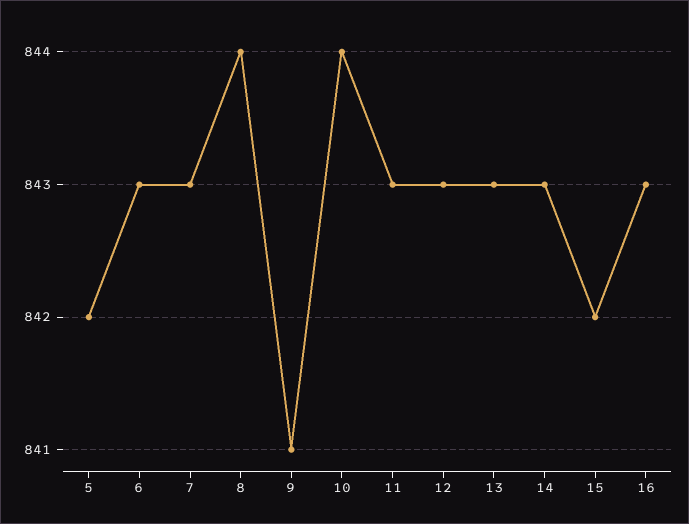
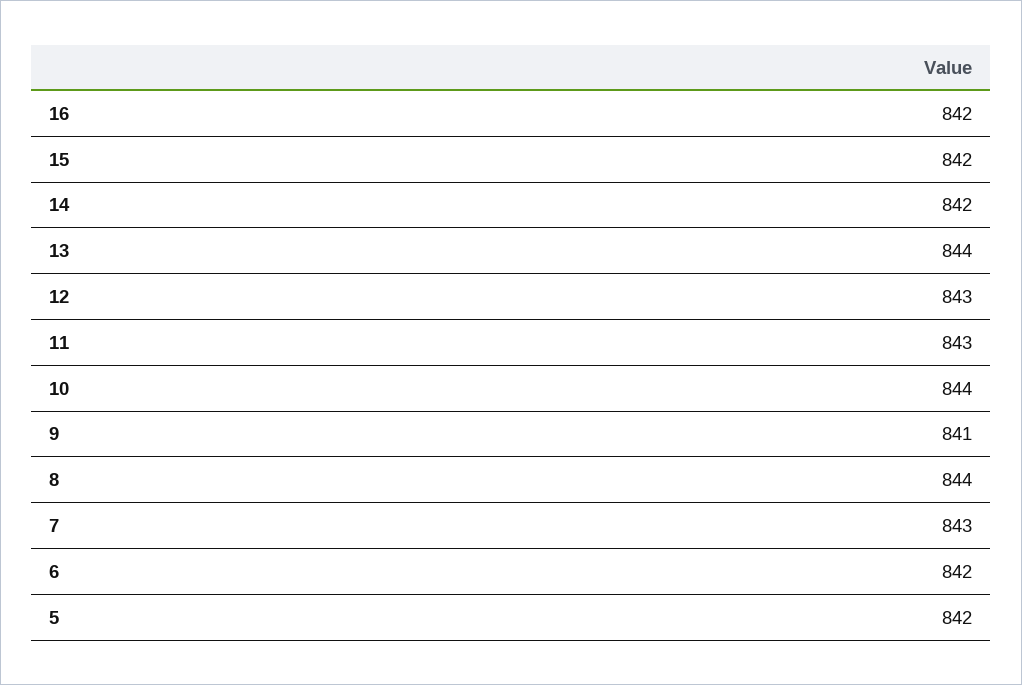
6: 843 -> 842
13: 843 -> 844
14: 843 -> 842
16: 843 -> 842

